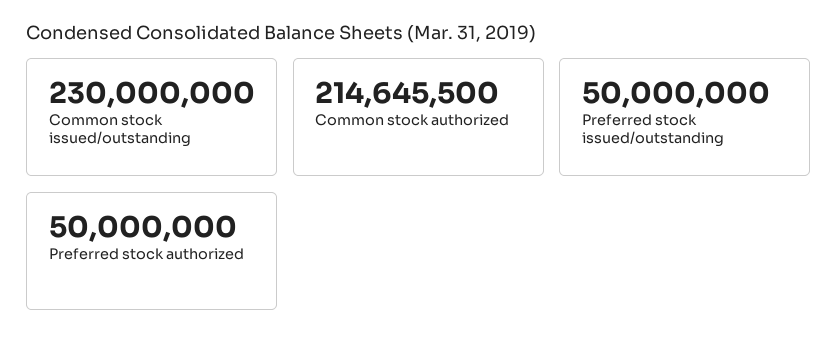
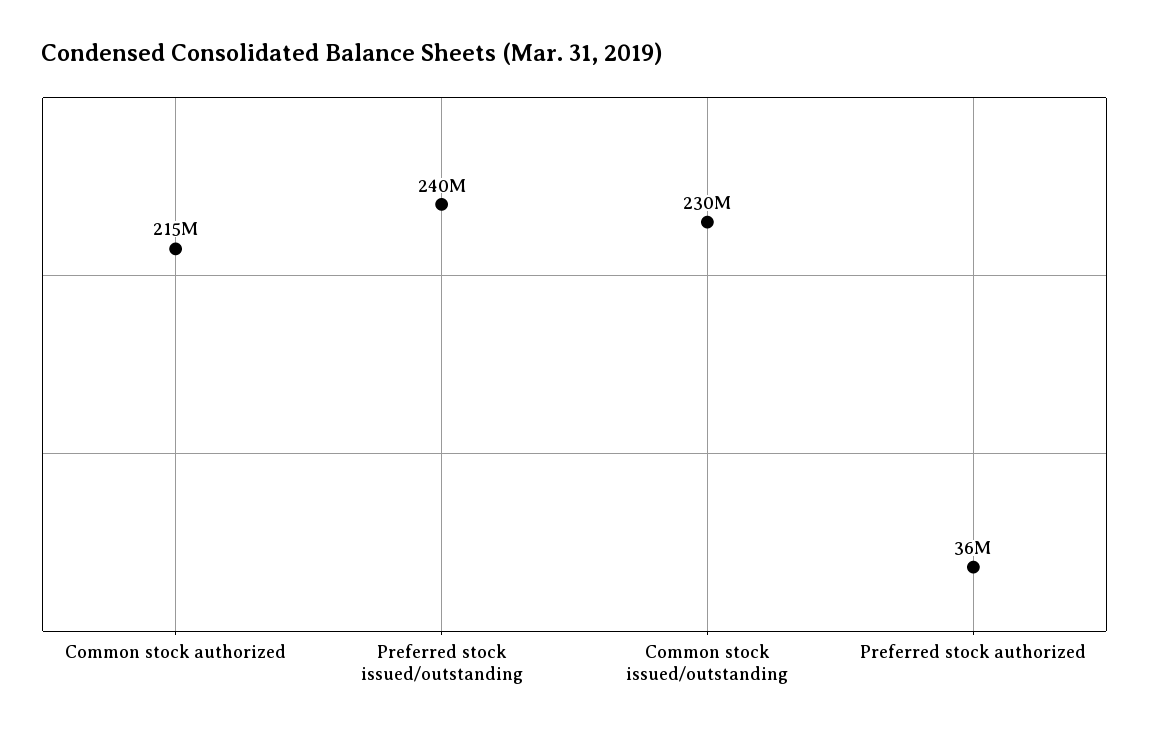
Preferred stock issued/outstanding: 50000000 -> 240000000
Preferred stock authorized: 50000000 -> 36000000

